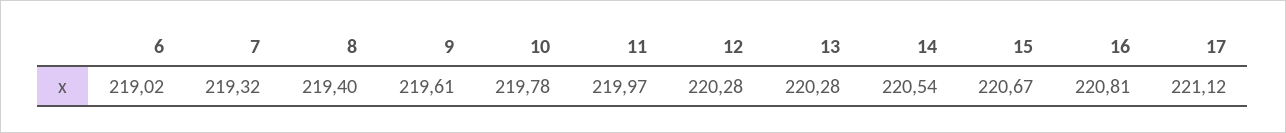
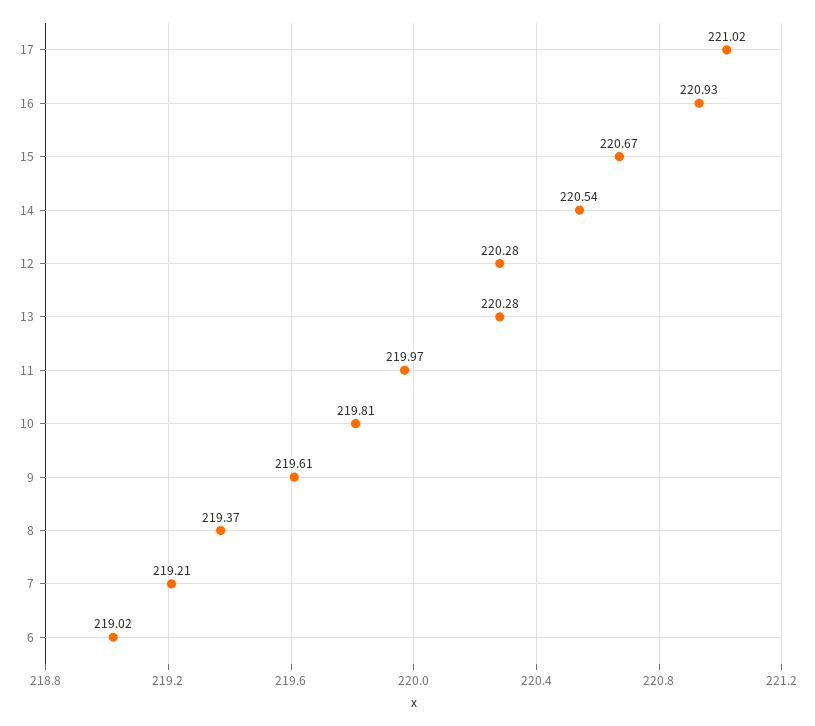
7: 219.32 -> 219.21
8: 219.4 -> 219.37
10: 219.78 -> 219.81
16: 220.81 -> 220.93
17: 221.12 -> 221.02

